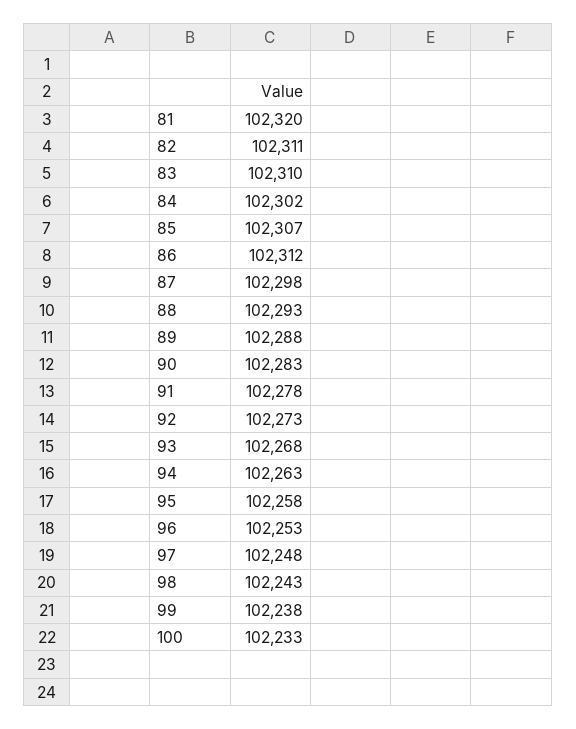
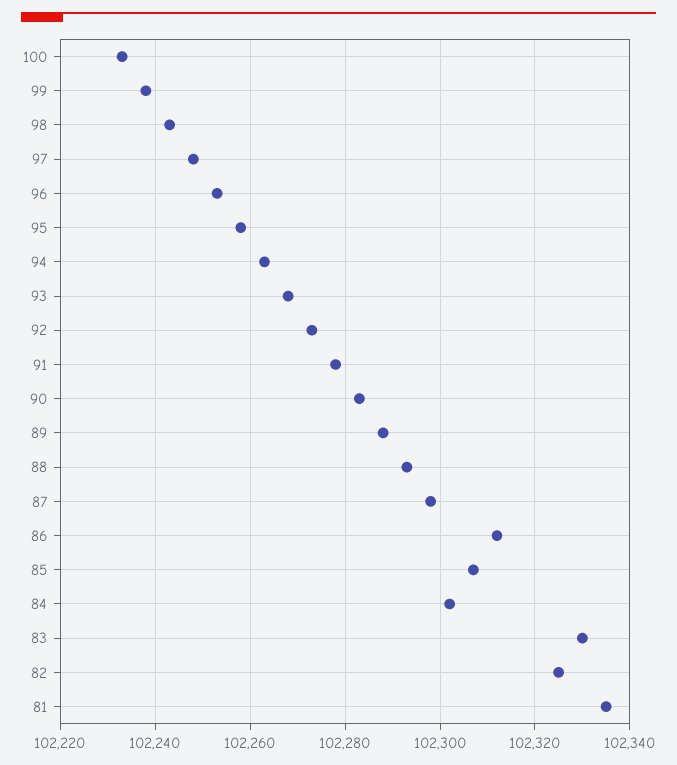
81: 102320 -> 102335
82: 102311 -> 102325
83: 102310 -> 102330

